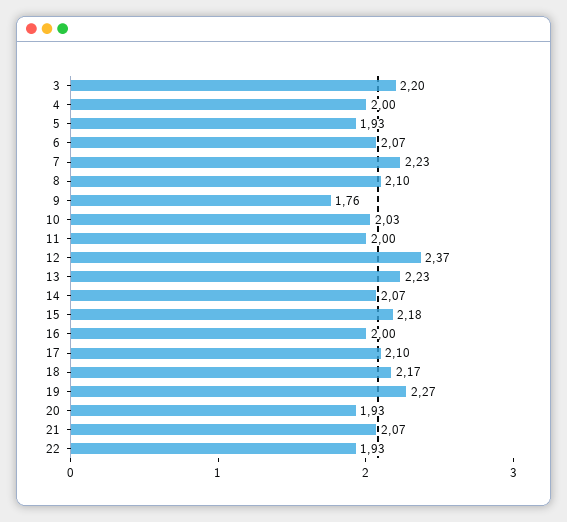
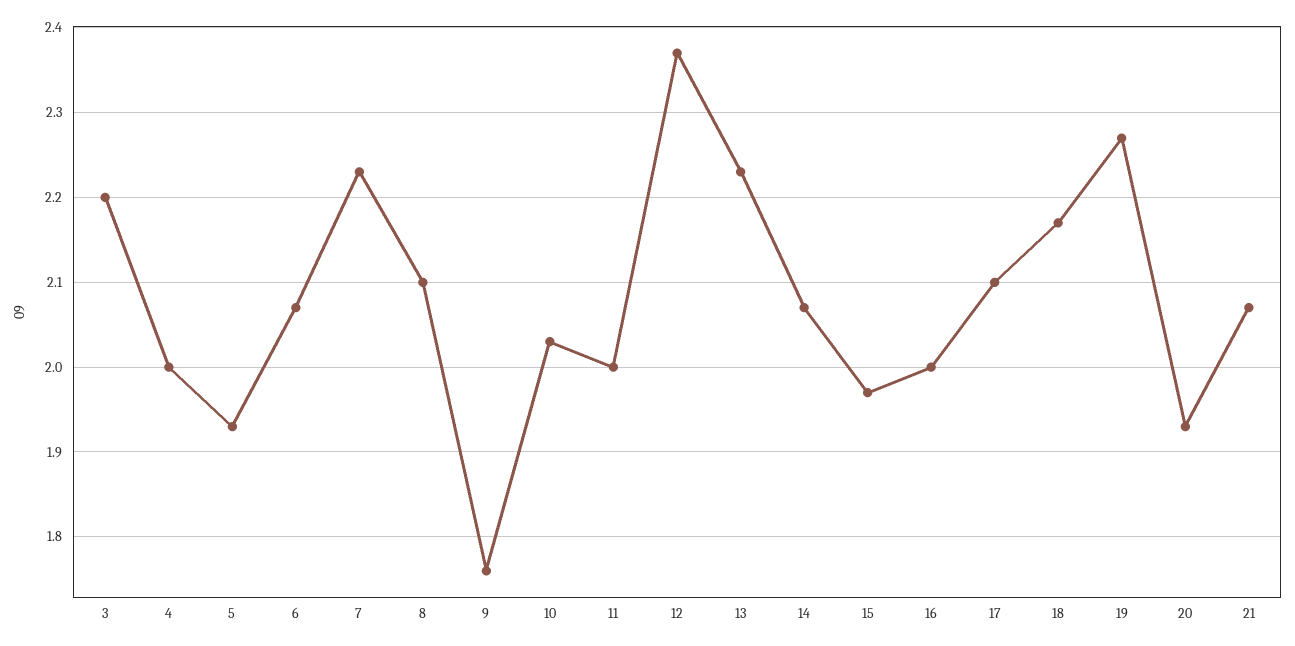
15: 2.18 -> 1.97
22: 1.93 -> none

